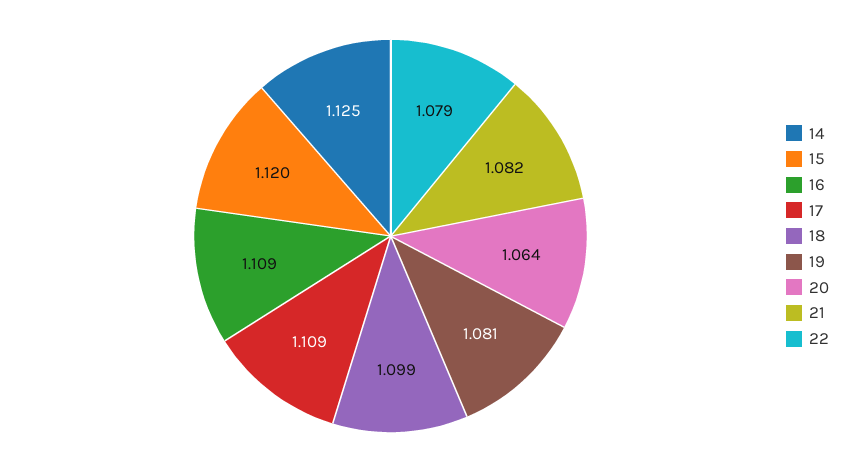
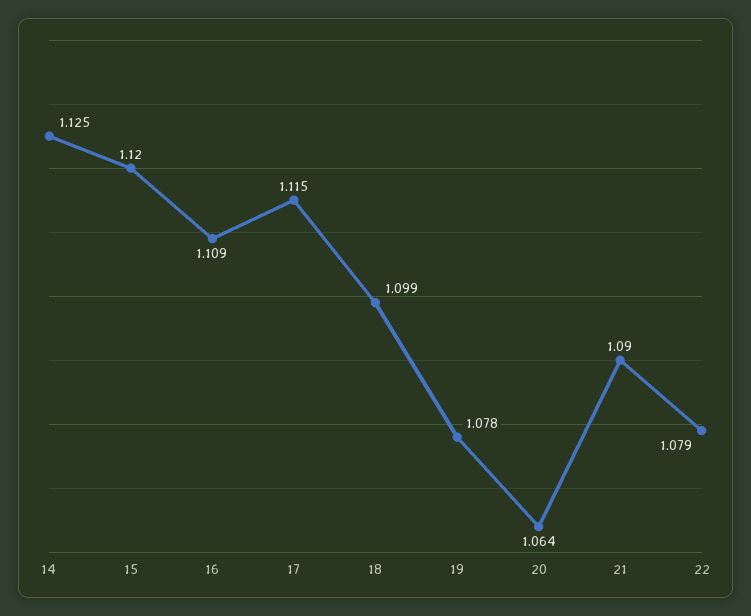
17: 1.109 -> 1.115
19: 1.081 -> 1.078
21: 1.082 -> 1.09

